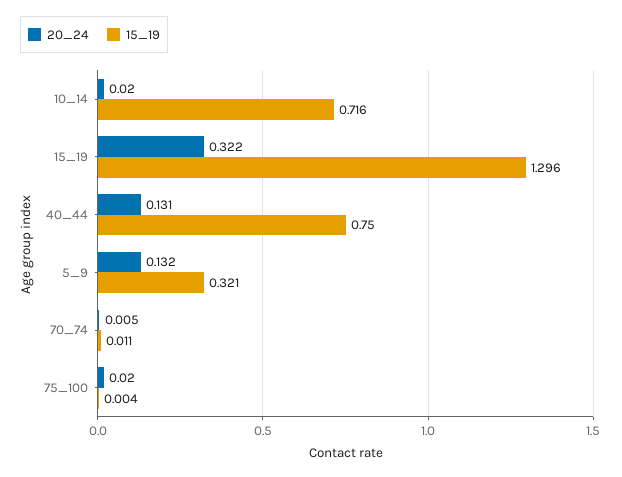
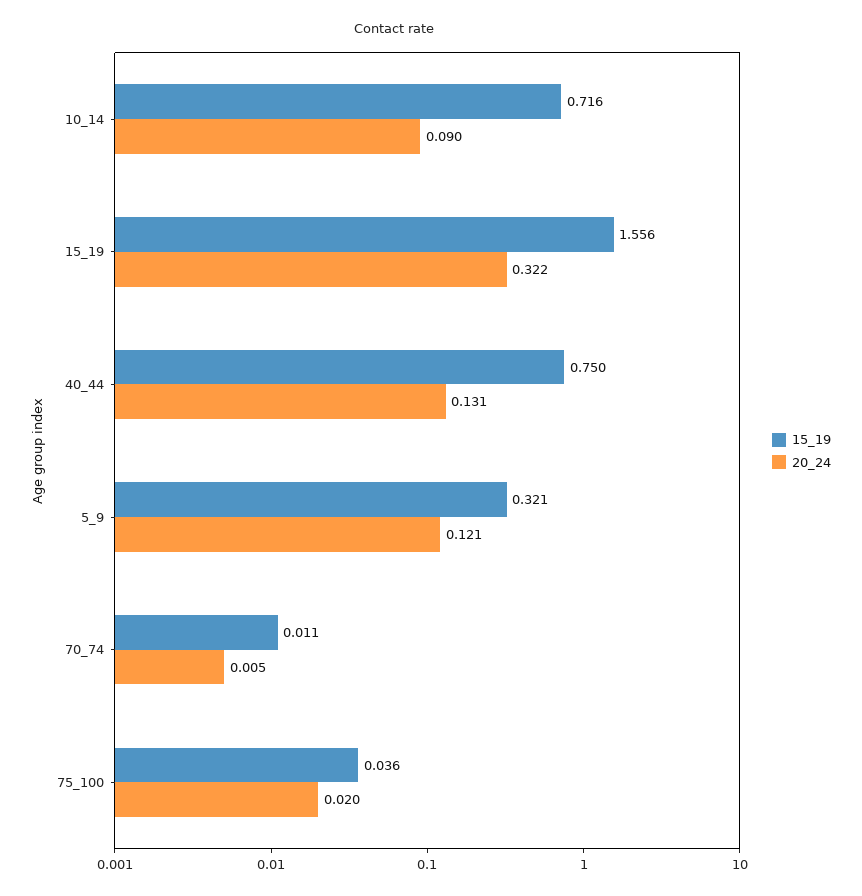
20_24, 10_14: 0.02 -> 0.09
15_19, 15_19: 1.296 -> 1.556
20_24, 5_9: 0.132 -> 0.121
15_19, 75_100: 0.004 -> 0.036

